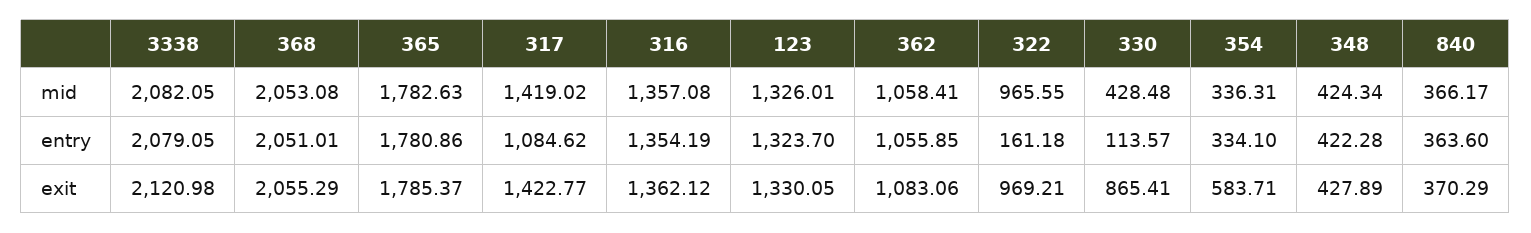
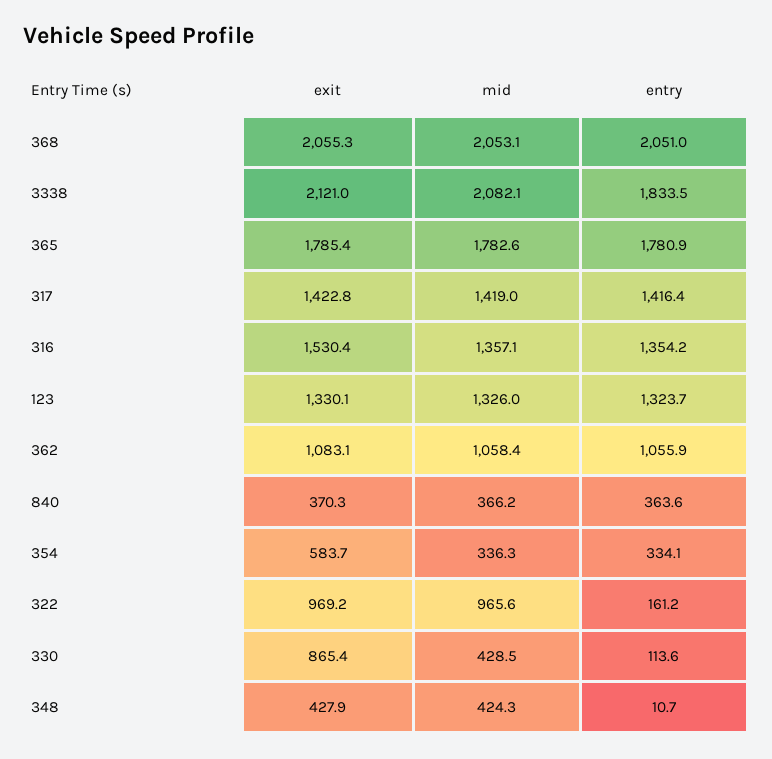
3338, entry: 2079.05 -> 1833.5
317, entry: 1084.62 -> 1416.4
348, entry: 422.28 -> 10.7
316, exit: 1362.12 -> 1530.4

